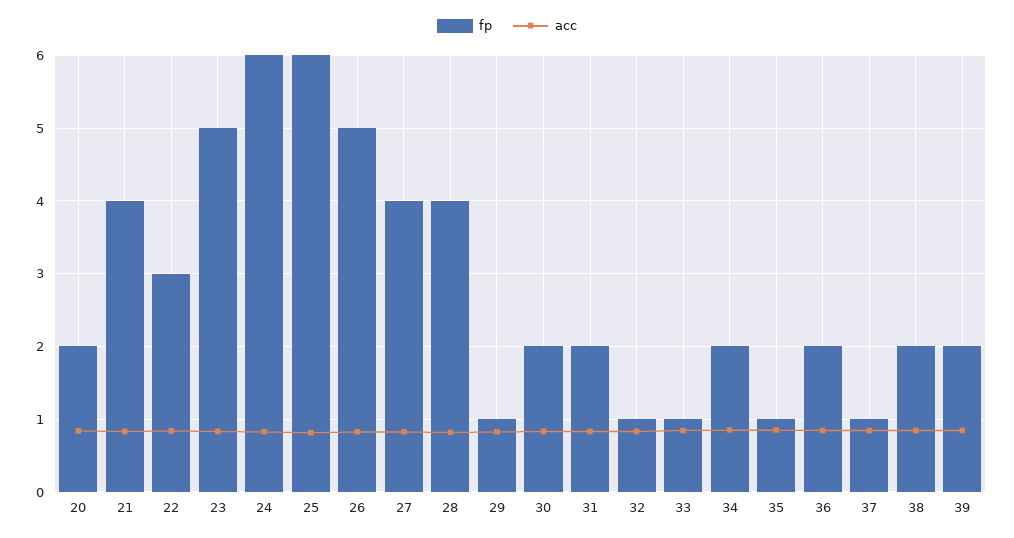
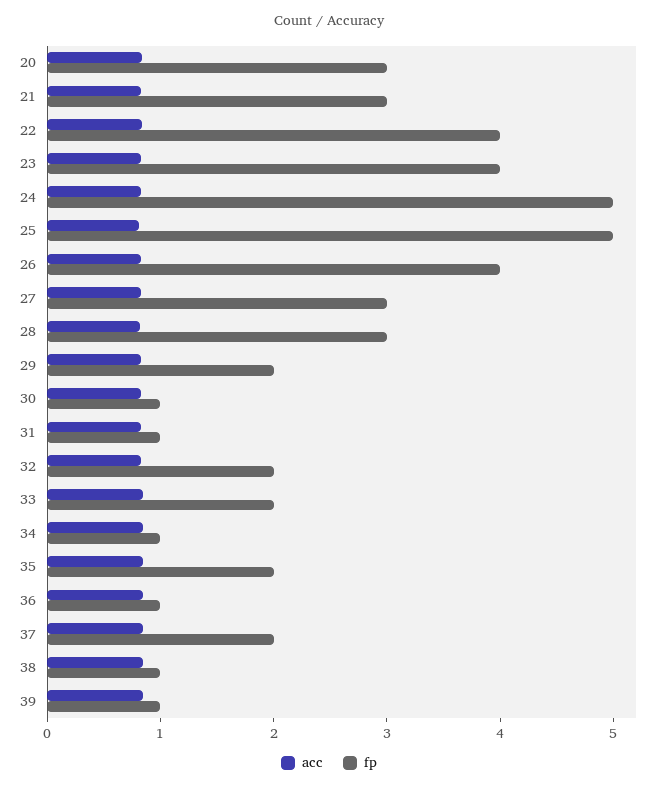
fp, 20: 2 -> 3
fp, 21: 4 -> 3
fp, 22: 3 -> 4
fp, 23: 5 -> 4
fp, 24: 6 -> 5
fp, 25: 6 -> 5
fp, 26: 5 -> 4
fp, 27: 4 -> 3
fp, 28: 4 -> 3
fp, 29: 1 -> 2
fp, 30: 2 -> 1
fp, 31: 2 -> 1
fp, 32: 1 -> 2
fp, 33: 1 -> 2
fp, 34: 2 -> 1
fp, 35: 1 -> 2
fp, 36: 2 -> 1
fp, 37: 1 -> 2
fp, 38: 2 -> 1
fp, 39: 2 -> 1

